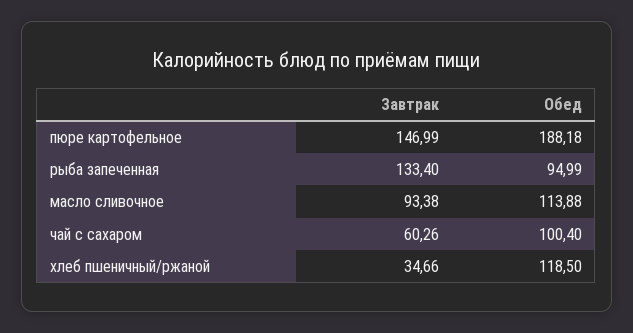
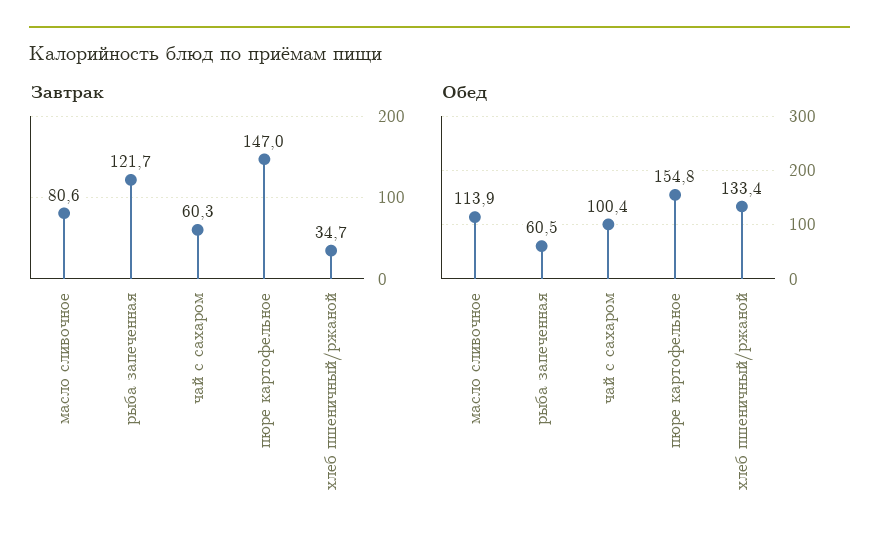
Обед, пюре картофельное: 188.18 -> 154.8
Завтрак, рыба запеченная: 133.4 -> 121.7
Обед, рыба запеченная: 94.99 -> 60.5
Завтрак, масло сливочное: 93.38 -> 80.6
Обед, хлеб пшеничный/ржаной: 118.5 -> 133.4

